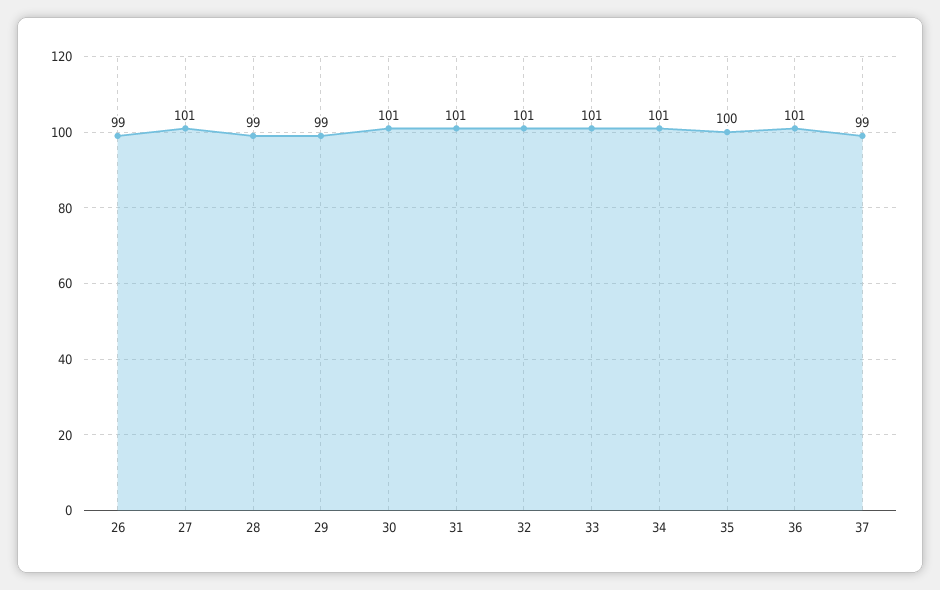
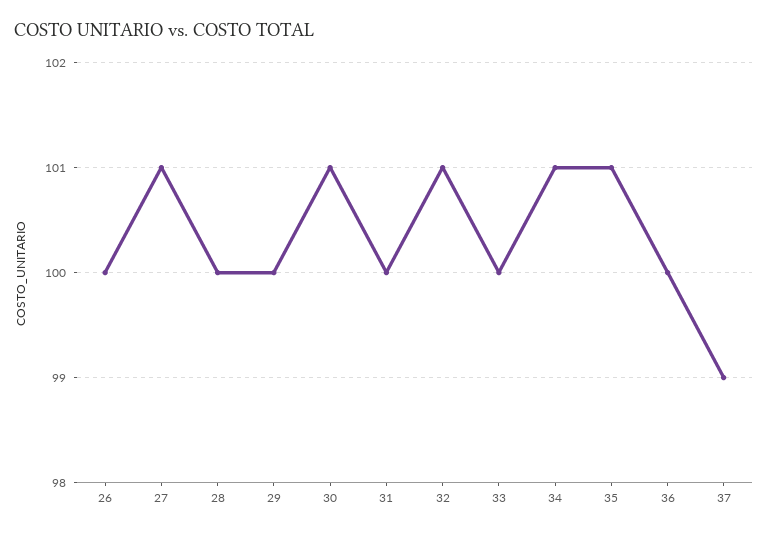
26: 99 -> 100
28: 99 -> 100
29: 99 -> 100
31: 101 -> 100
33: 101 -> 100
35: 100 -> 101
36: 101 -> 100

